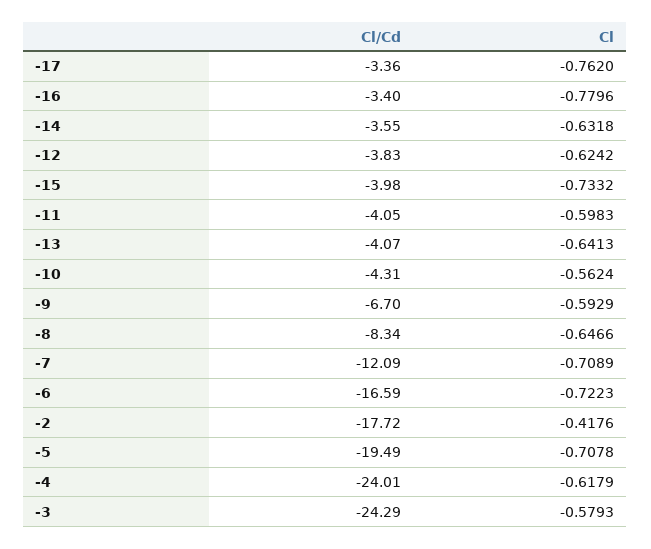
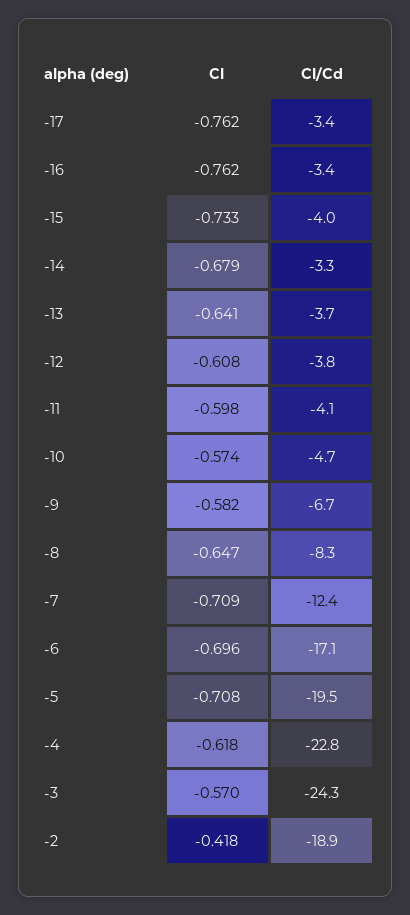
Cl, -16: -0.7796 -> -0.762
Cl/Cd, -14: -3.55 -> -3.3
Cl, -14: -0.6318 -> -0.679
Cl, -12: -0.6242 -> -0.608
Cl/Cd, -13: -4.07 -> -3.7
Cl/Cd, -10: -4.31 -> -4.7
Cl, -10: -0.5624 -> -0.574
Cl, -9: -0.5929 -> -0.582
Cl/Cd, -7: -12.09 -> -12.4
Cl/Cd, -6: -16.59 -> -17.1
Cl, -6: -0.7223 -> -0.696
Cl/Cd, -2: -17.72 -> -18.9
Cl/Cd, -4: -24.01 -> -22.8
Cl, -3: -0.5793 -> -0.57

